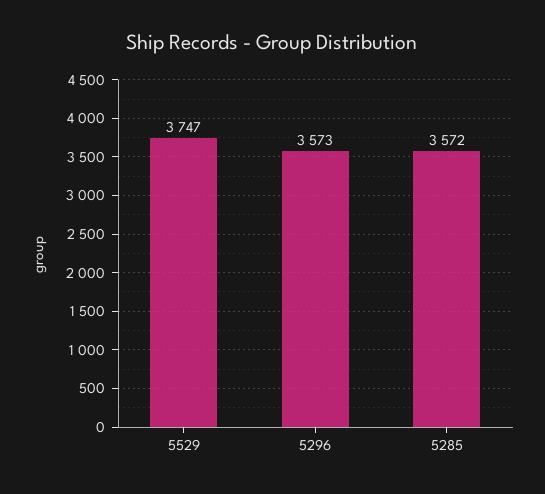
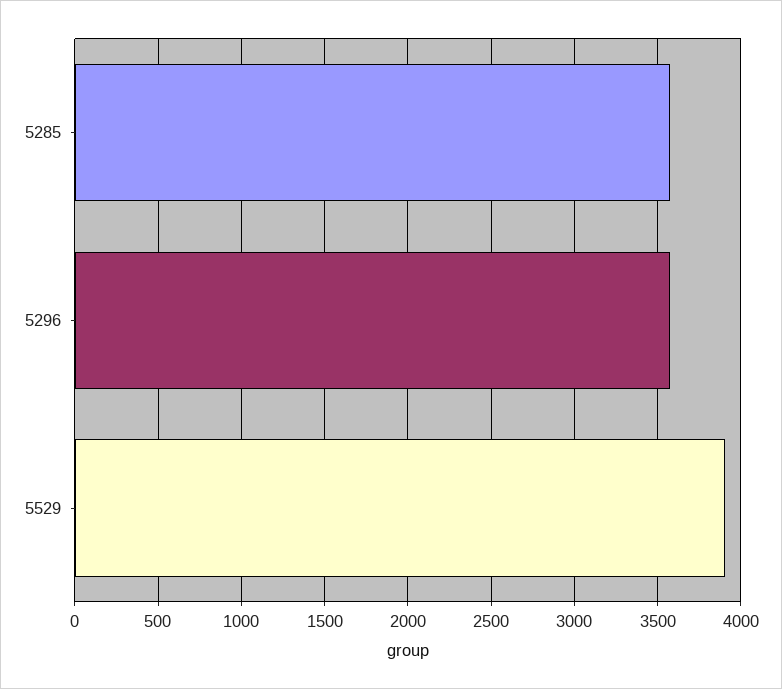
5529: 3747 -> 3900

